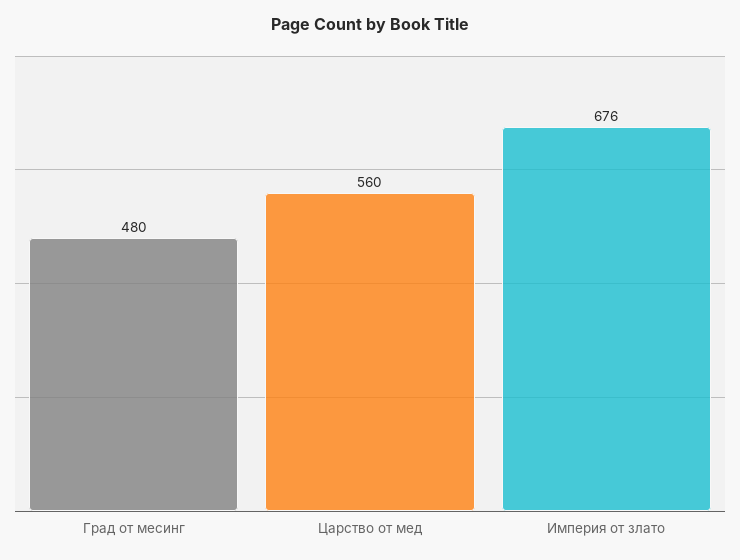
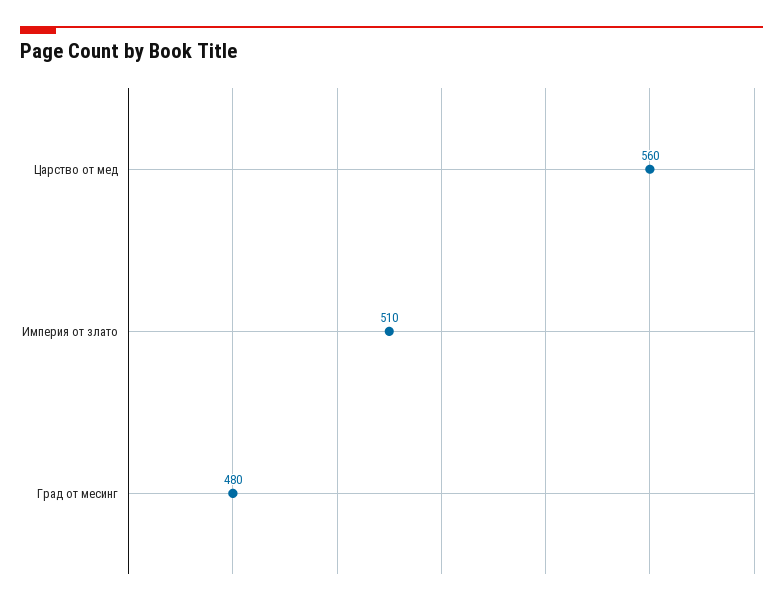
Империя от злато: 676 -> 510

